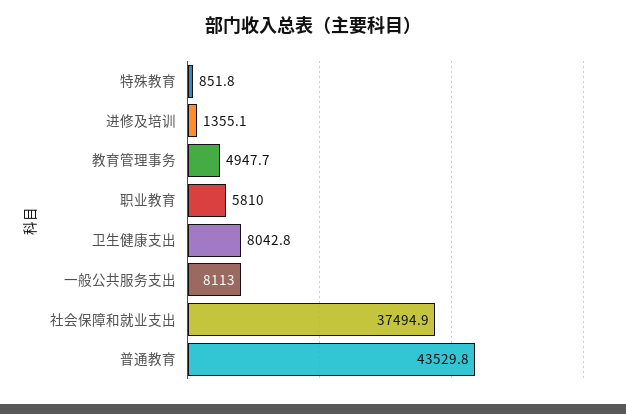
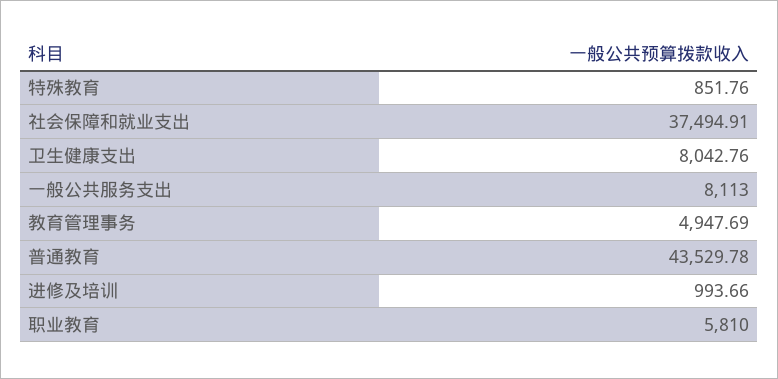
进修及培训: 1355.1 -> 993.66

